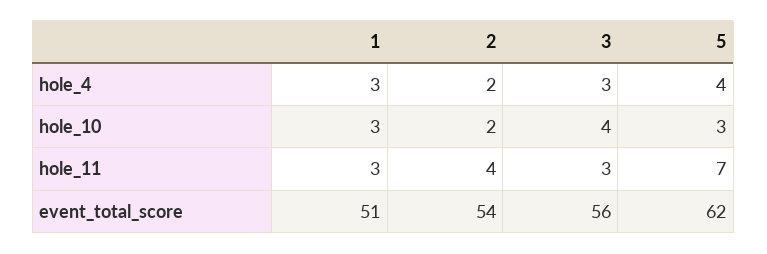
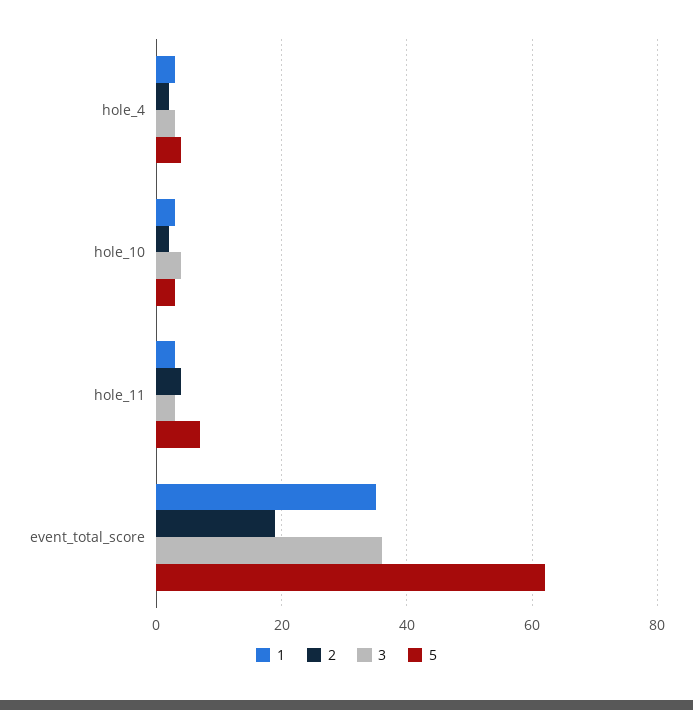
1, event_total_score: 51 -> 35
2, event_total_score: 54 -> 20
3, event_total_score: 56 -> 35

